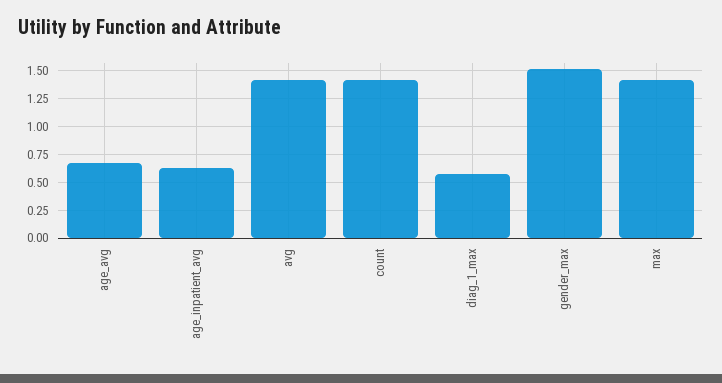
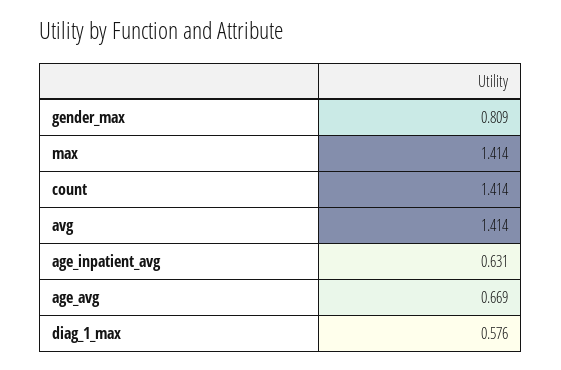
gender_max: 1.5 -> 0.809

